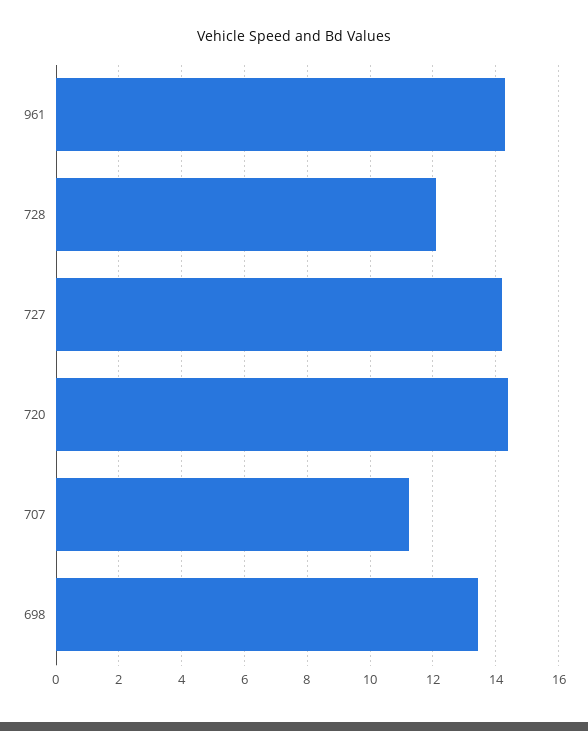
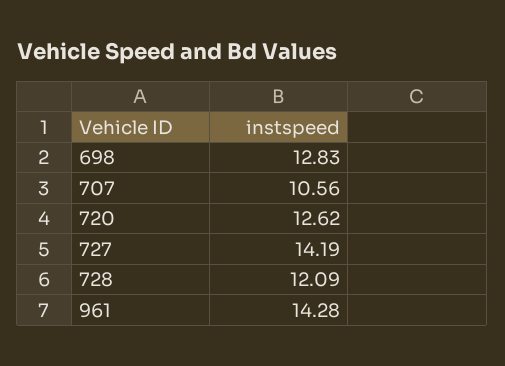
720: 14.4 -> 12.62
707: 11.2 -> 10.56
698: 13.4 -> 12.83

